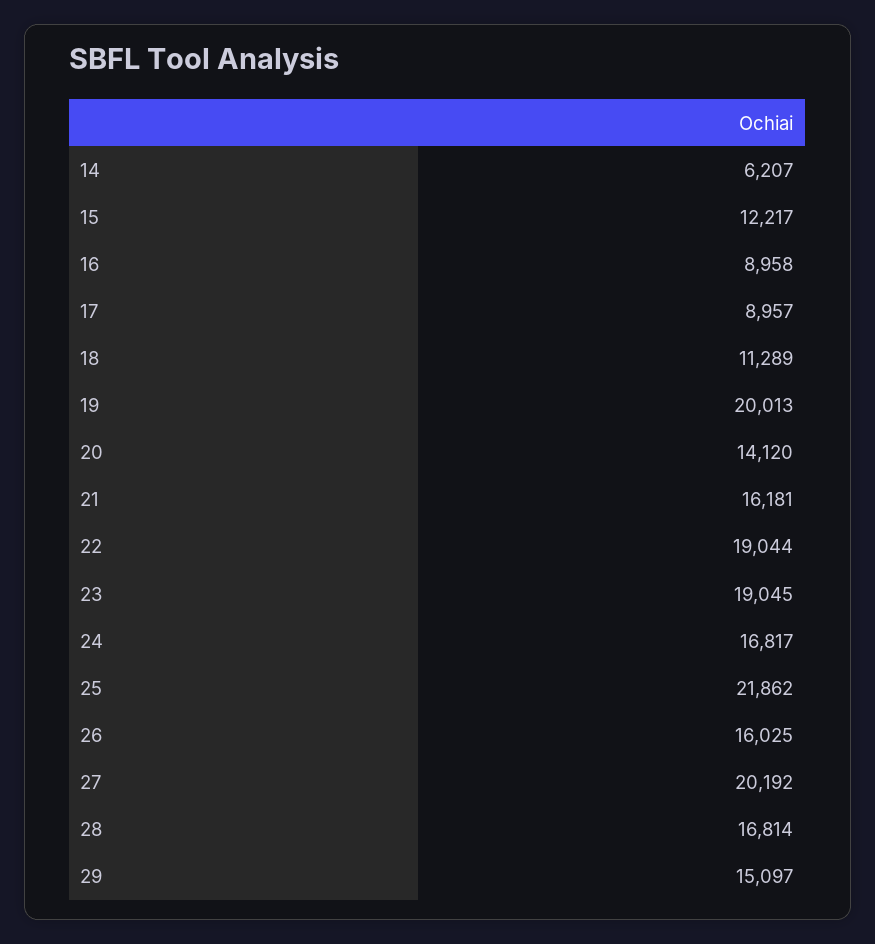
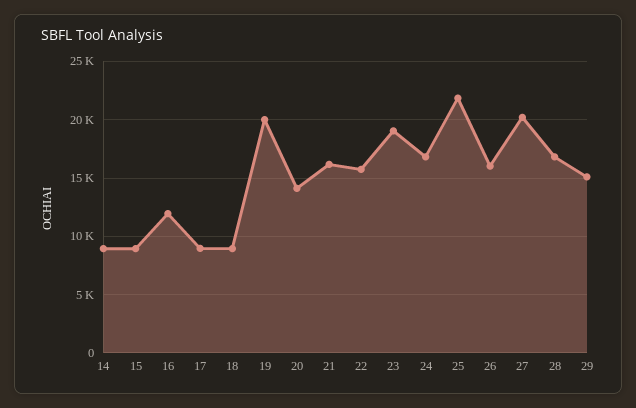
14: 6207 -> 9000
15: 12217 -> 9000
16: 8958 -> 12000
18: 11289 -> 9000
22: 19044 -> 16000

